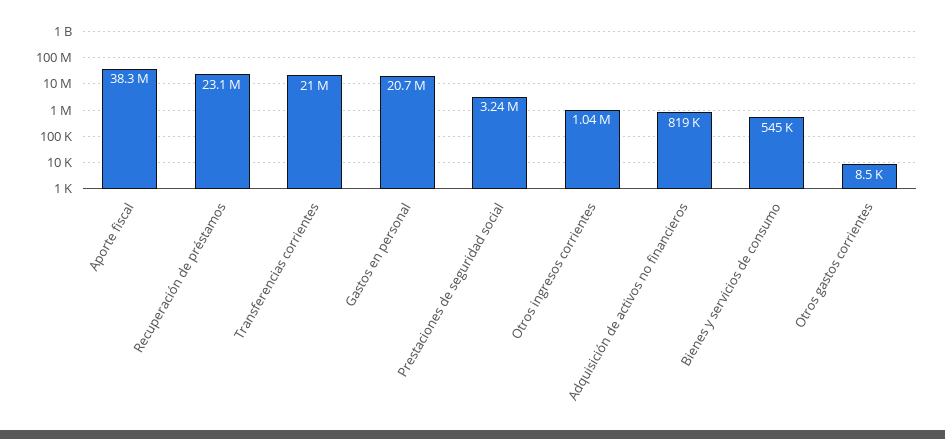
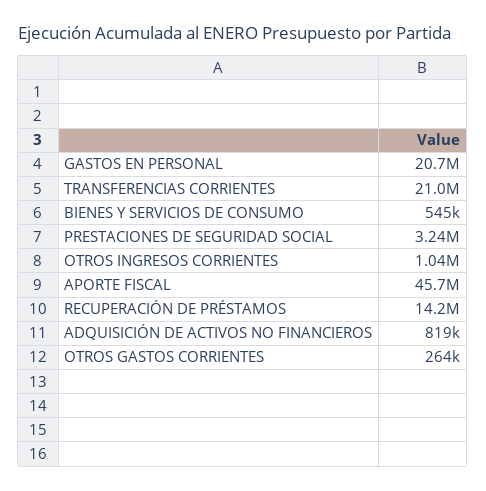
Aporte fiscal: 38300000 -> 45700000
Recuperación de préstamos: 23100000 -> 14200000
Otros gastos corrientes: 8500 -> 264000

